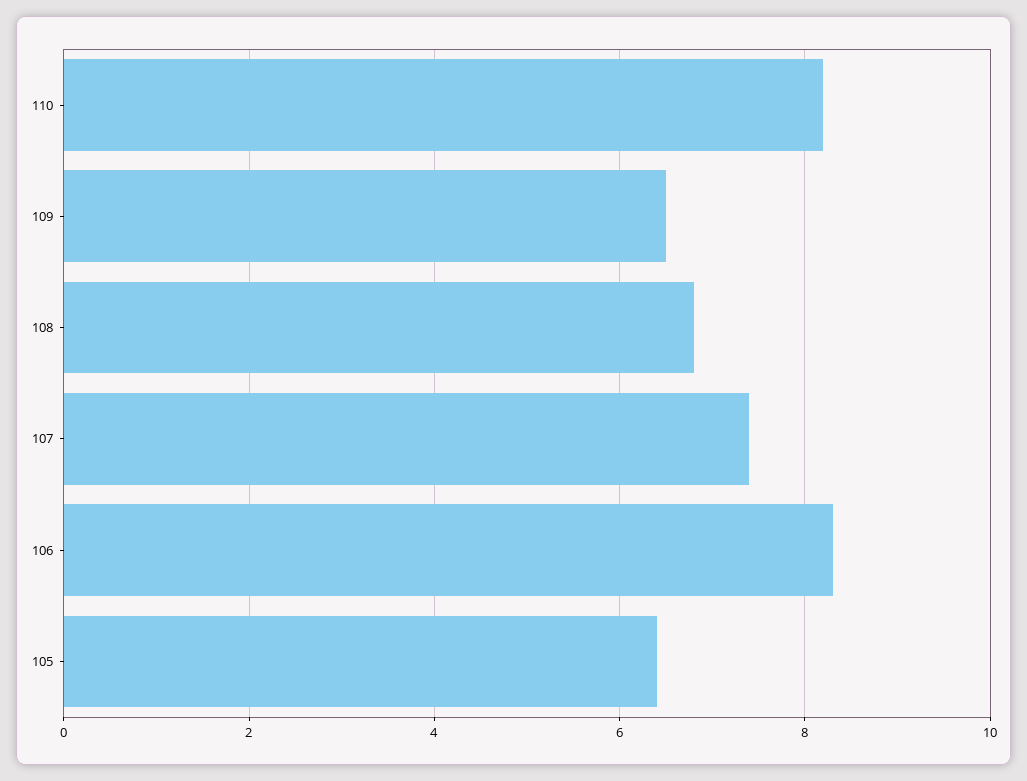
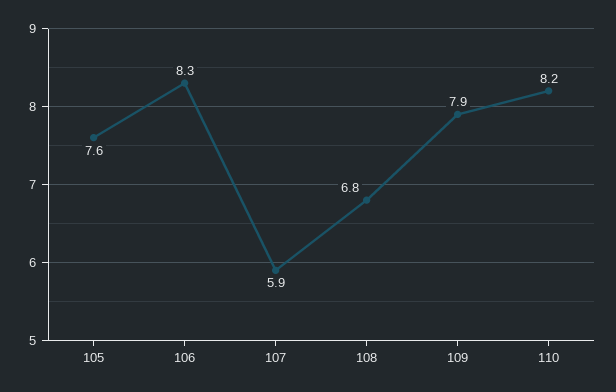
109: 6.5 -> 7.9
107: 7.5 -> 5.9
105: 6.5 -> 7.6

